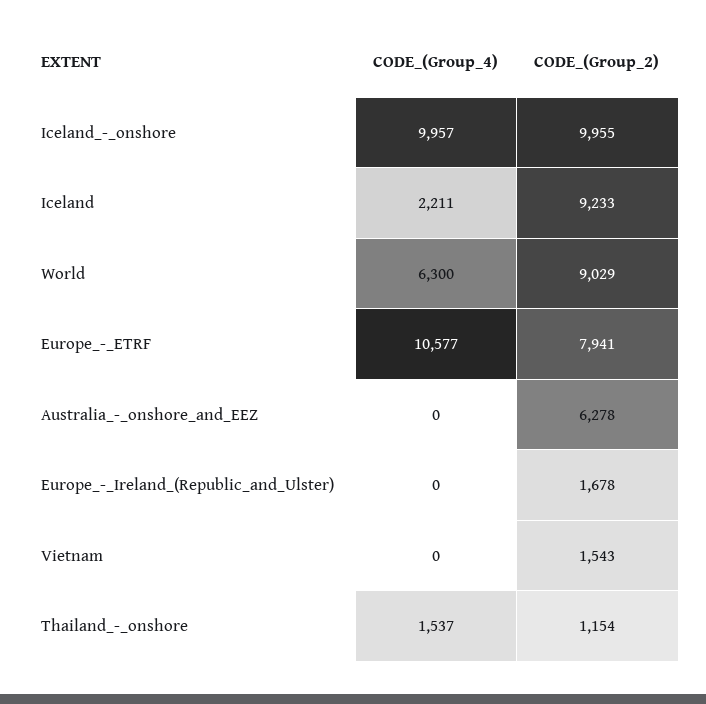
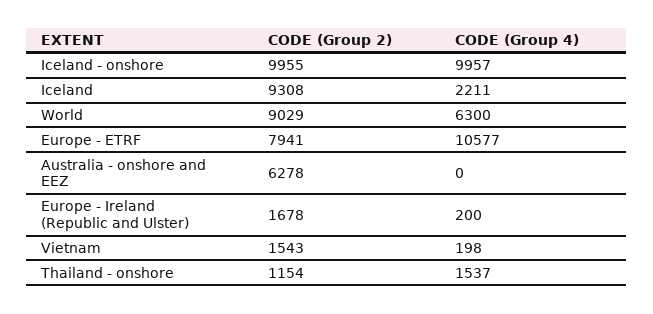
CODE_(Group_2), Iceland: 9233 -> 9308
CODE_(Group_4), Europe_-_Ireland_(Republic_and_Ulster): 0 -> 200
CODE_(Group_4), Vietnam: 0 -> 198

